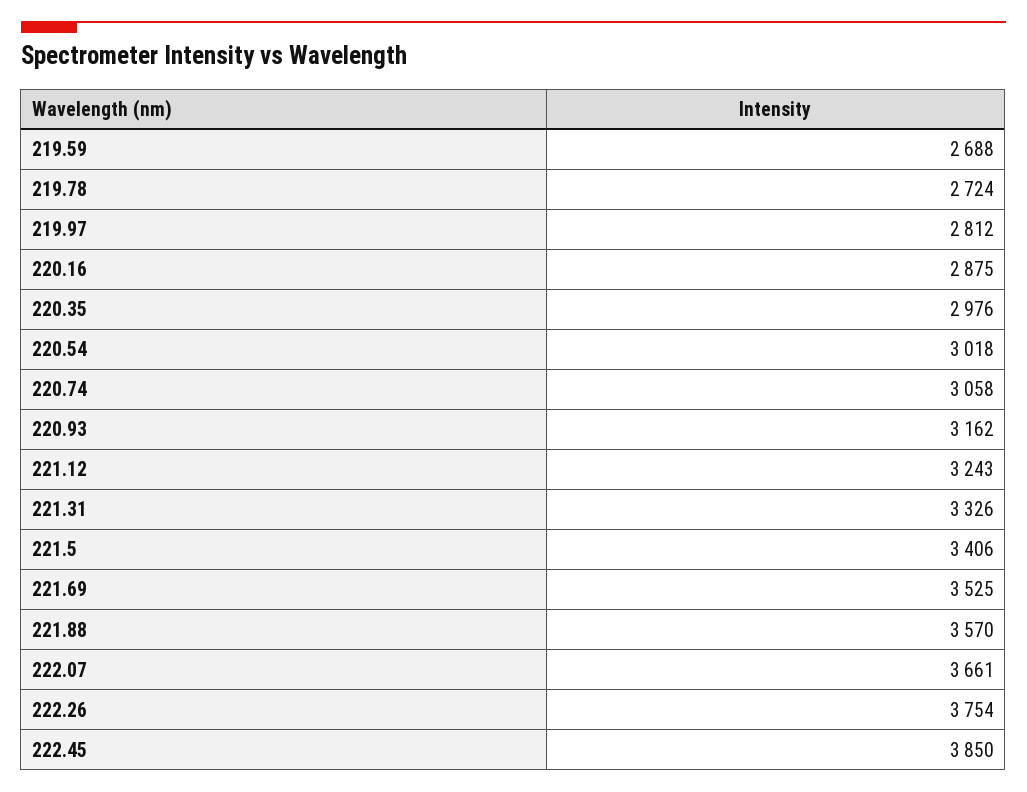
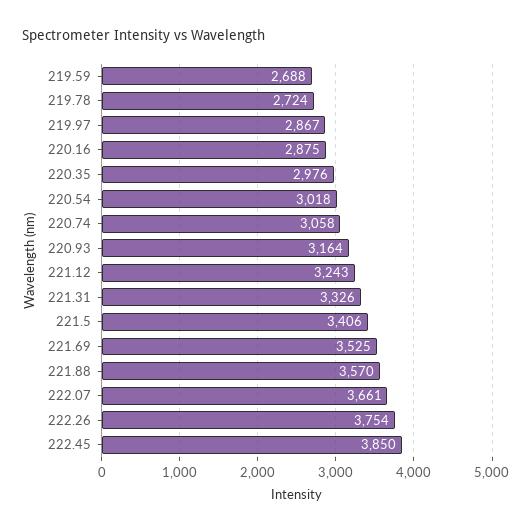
219.97: 2812 -> 2867
220.93: 3162 -> 3164

